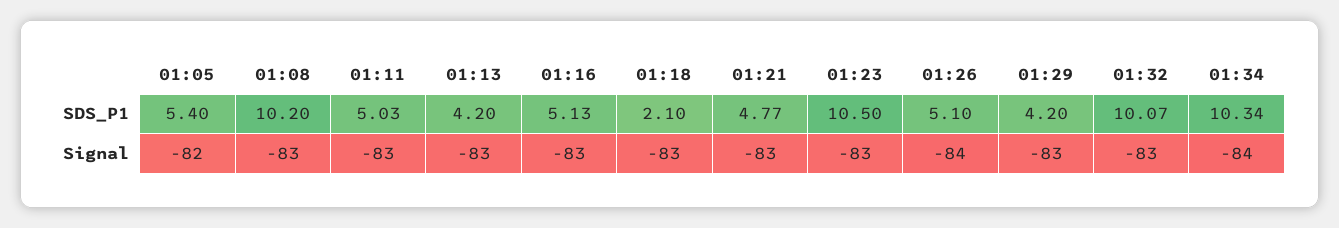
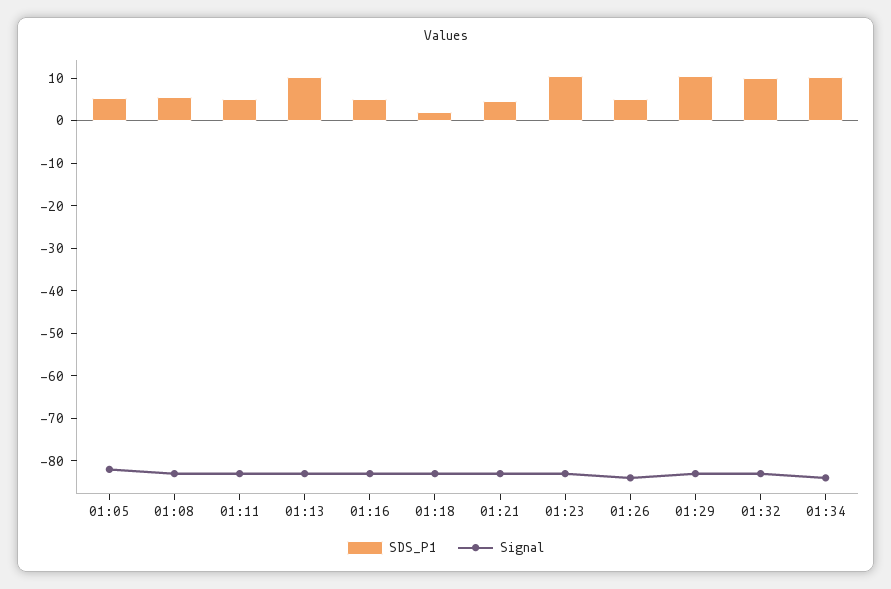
SDS_P1, 01:08: 10.2 -> 6
SDS_P1, 01:13: 4.2 -> 10
SDS_P1, 01:29: 4.2 -> 10

